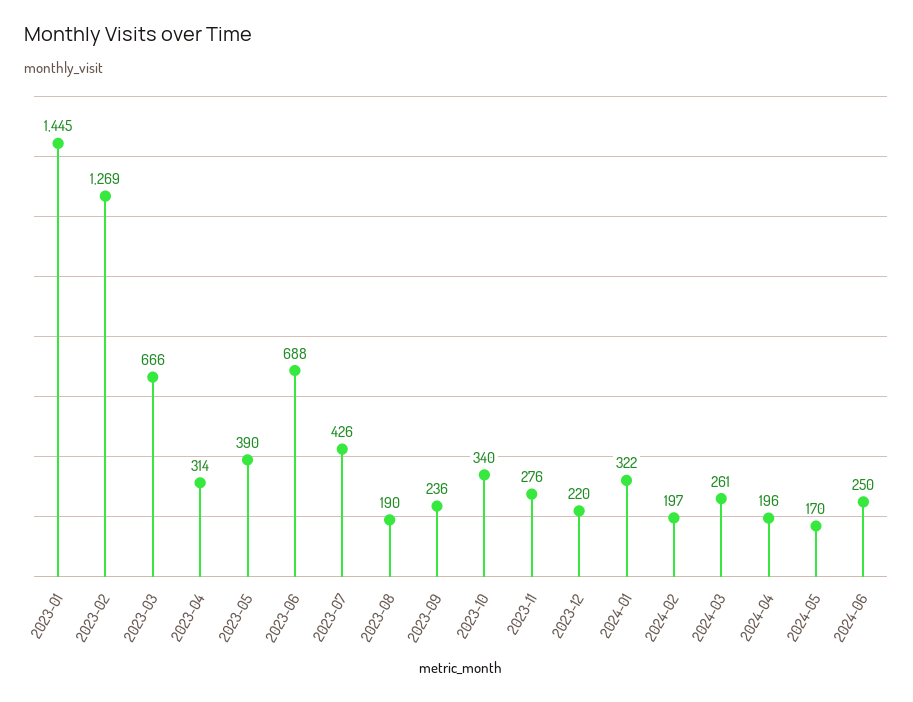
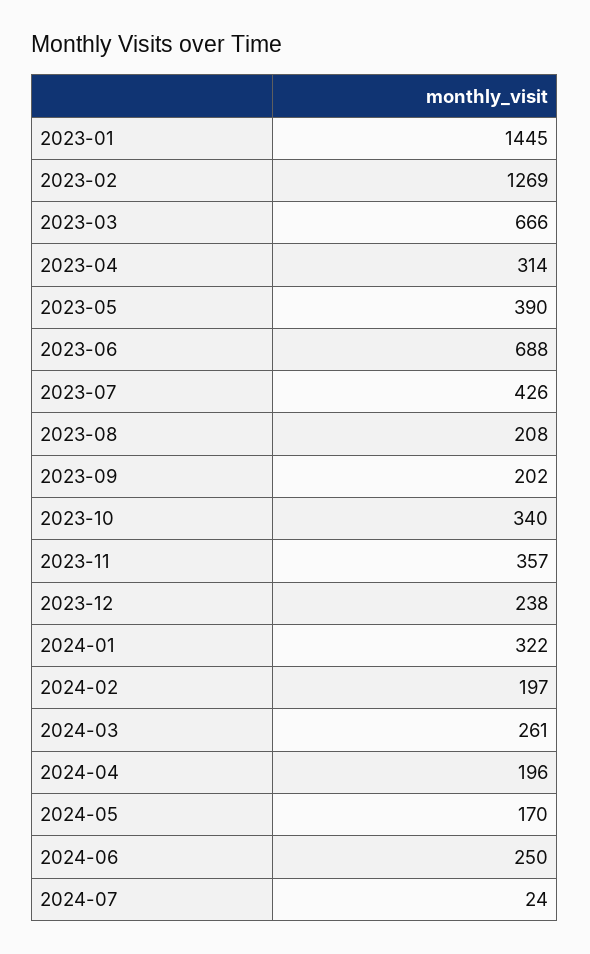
2023-08: 190 -> 208
2023-09: 236 -> 202
2023-11: 276 -> 357
2023-12: 220 -> 238
2024-07: none -> 24

